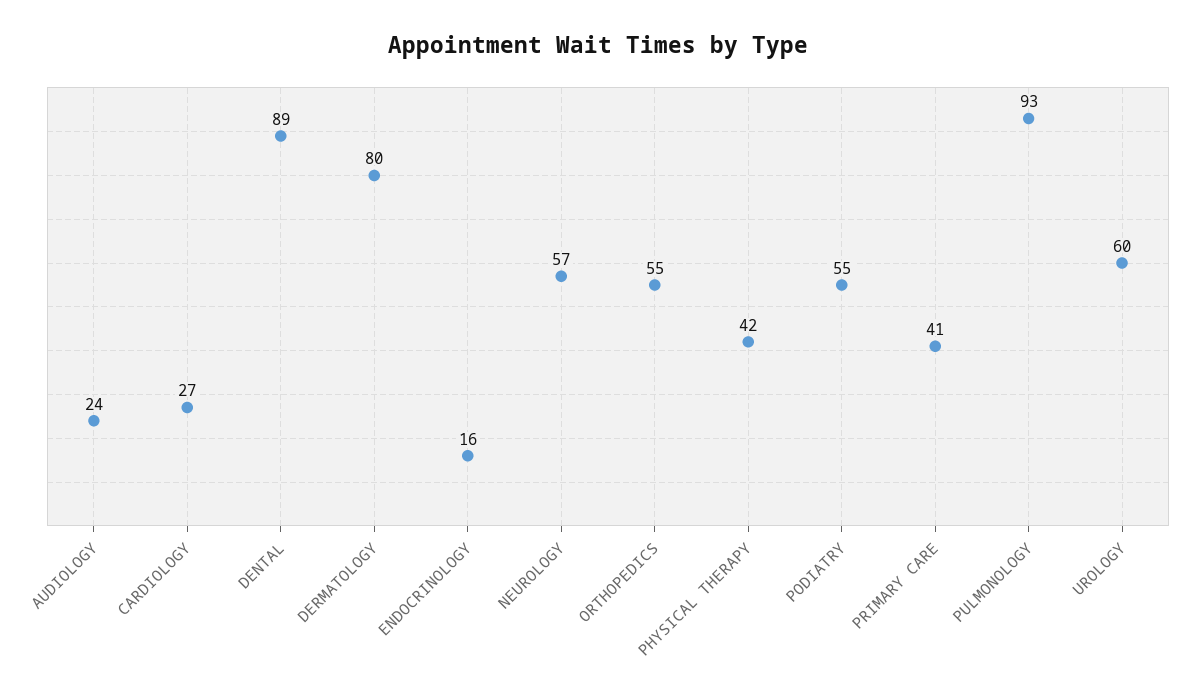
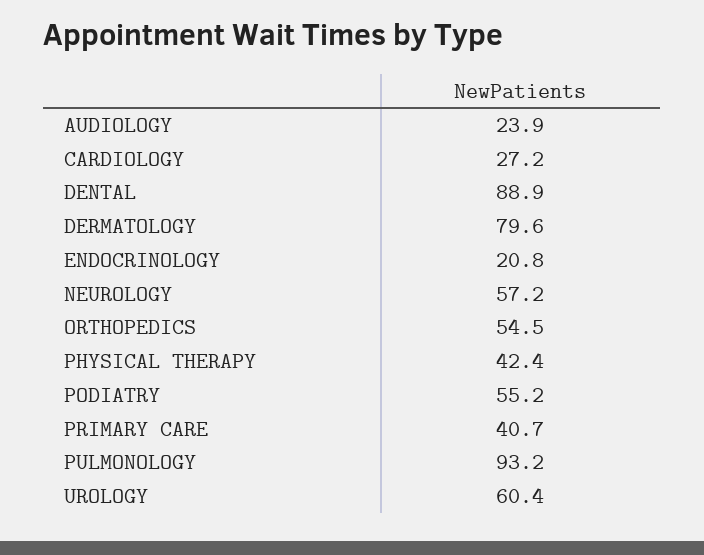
ENDOCRINOLOGY: 16 -> 20.8

